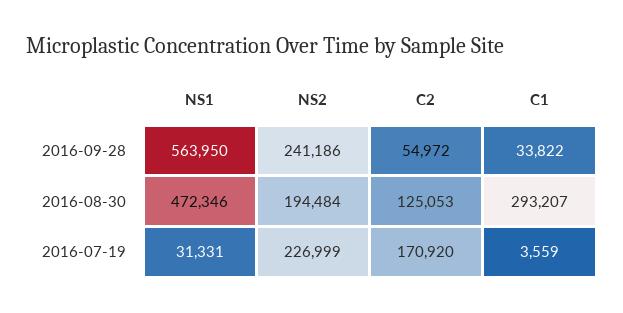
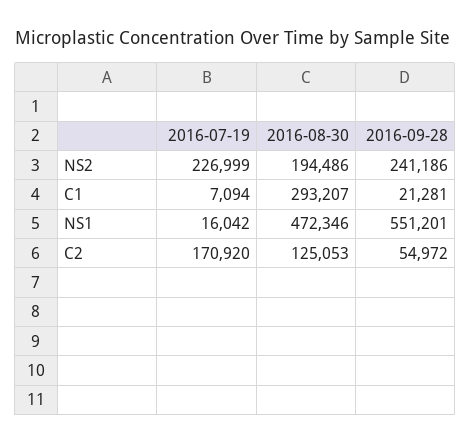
NS1, 2016-09-28: 563950 -> 551201
C1, 2016-09-28: 33822 -> 21281
NS2, 2016-08-30: 194484 -> 194486
NS1, 2016-07-19: 31331 -> 16042
C1, 2016-07-19: 3559 -> 7094

